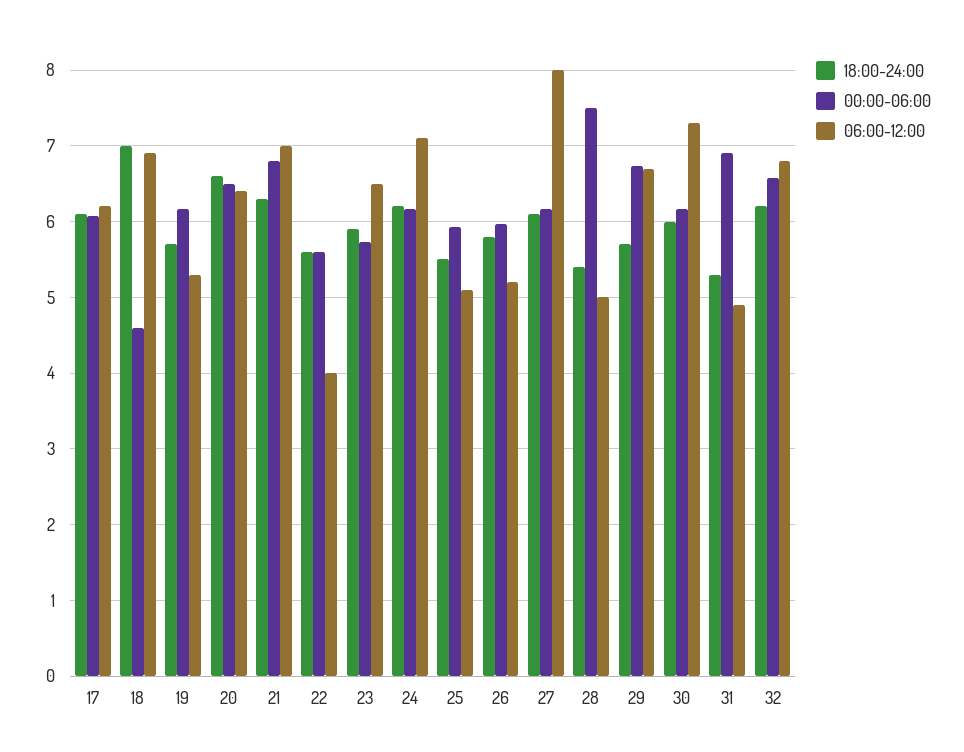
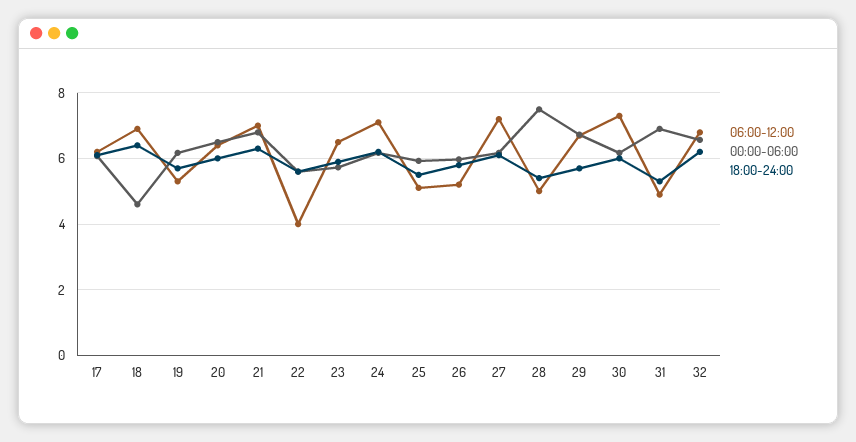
18:00-24:00, 18: 7 -> 6.4
18:00-24:00, 20: 6.6 -> 6
06:00-12:00, 27: 8 -> 7.2

